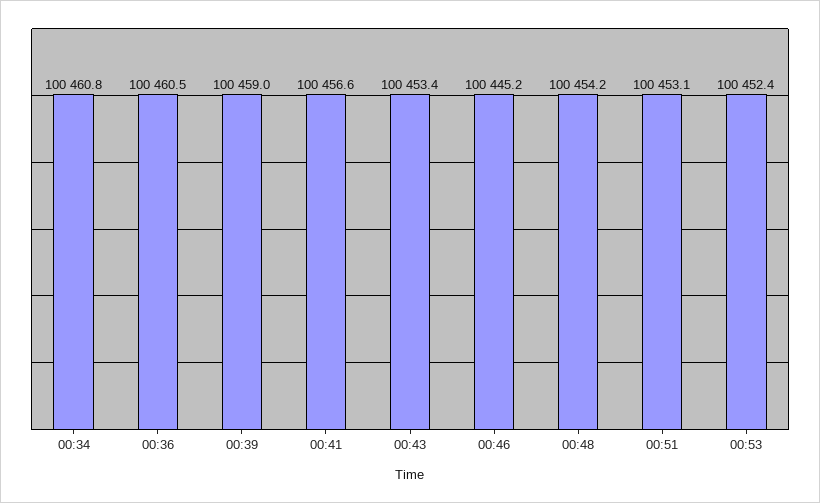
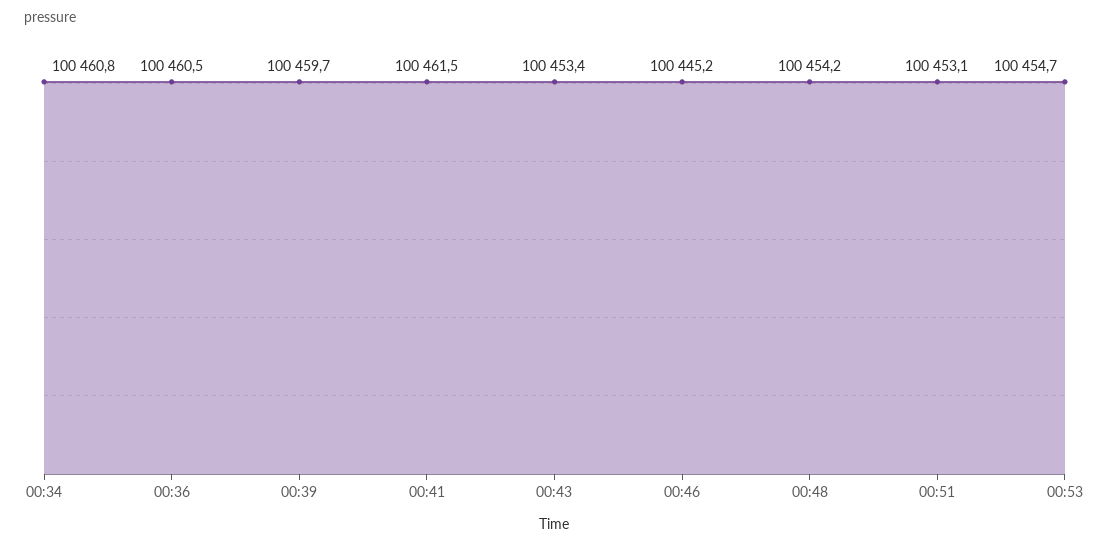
00:39: 100459 -> 100459.7
00:41: 100456.6 -> 100461.5
00:53: 100452.4 -> 100454.7

